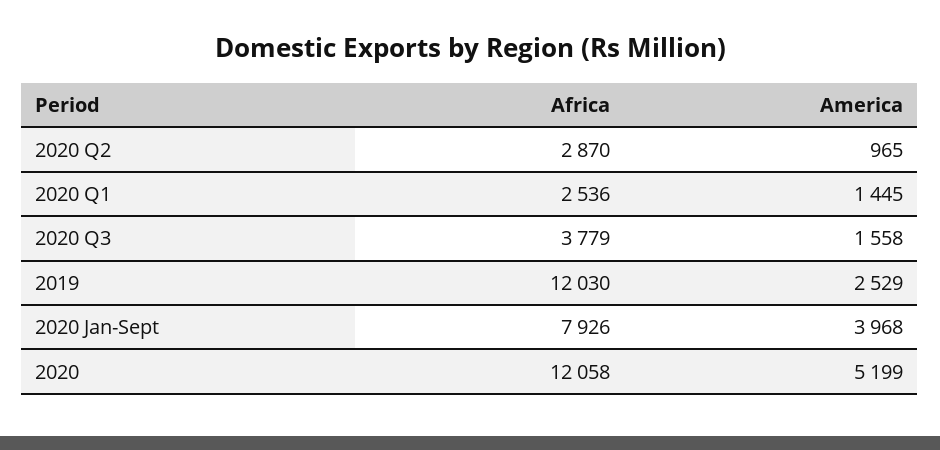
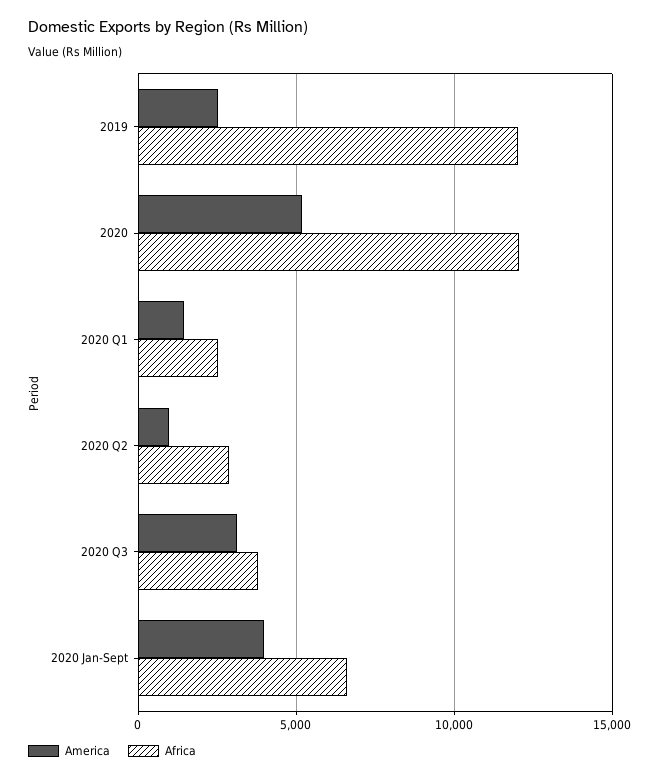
America, 2020 Q3: 1558 -> 3000
Africa, 2020 Jan-Sept: 7926 -> 6500

